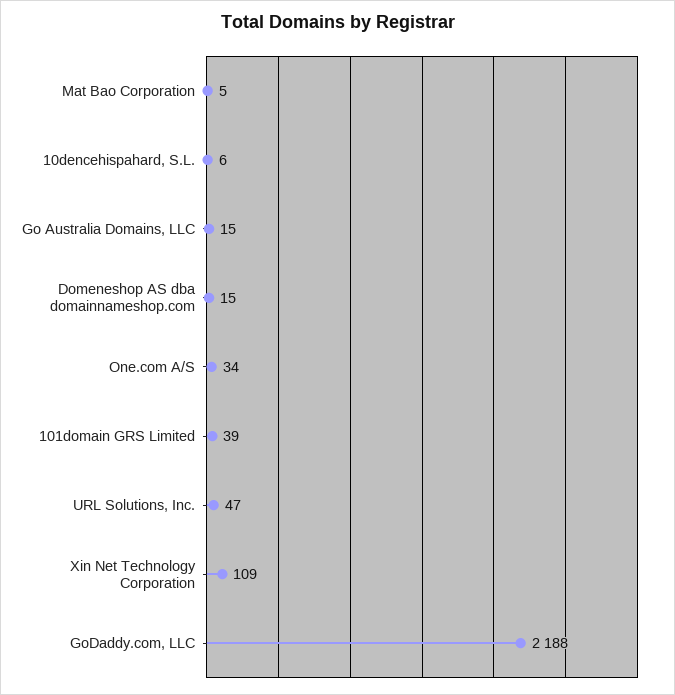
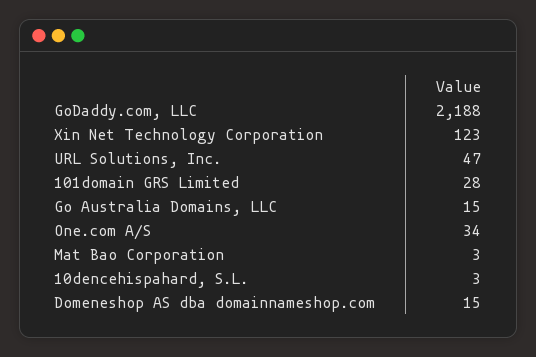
Mat Bao Corporation: 5 -> 3
10dencehispahard, S.L.: 6 -> 3
101domain GRS Limited: 39 -> 28
Xin Net Technology Corporation: 109 -> 123

